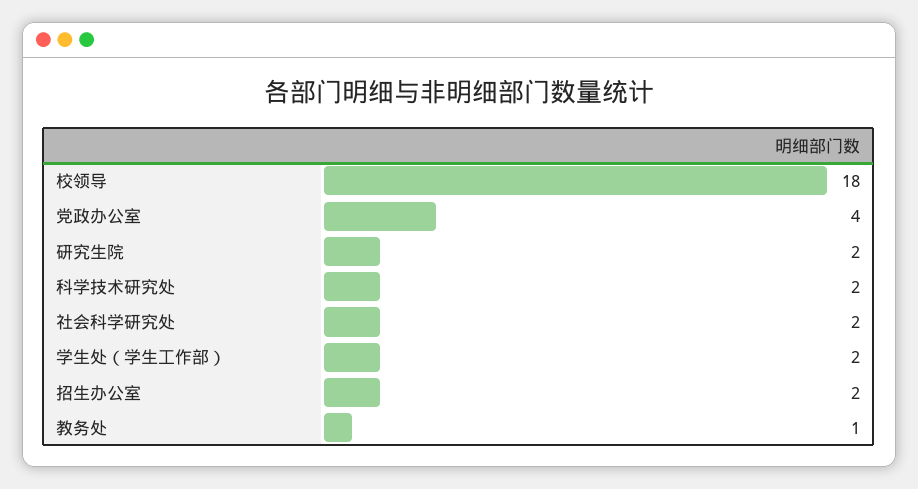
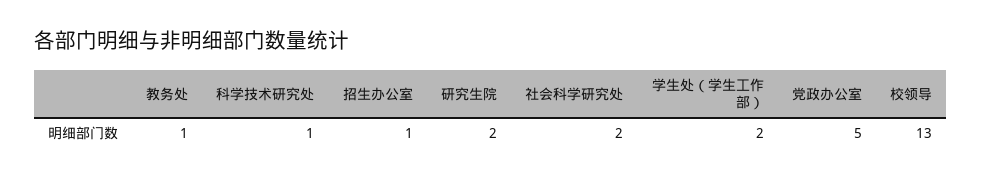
校领导: 18 -> 13
党政办公室: 4 -> 5
科学技术研究处: 2 -> 1
招生办公室: 2 -> 1

